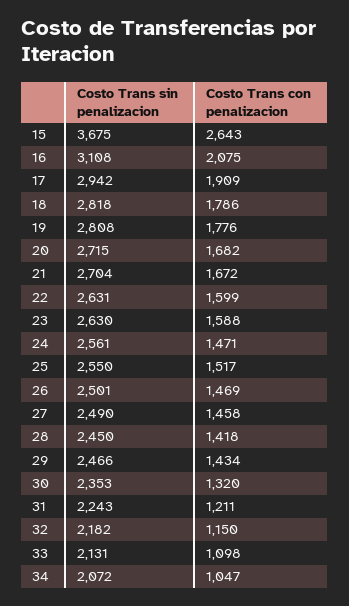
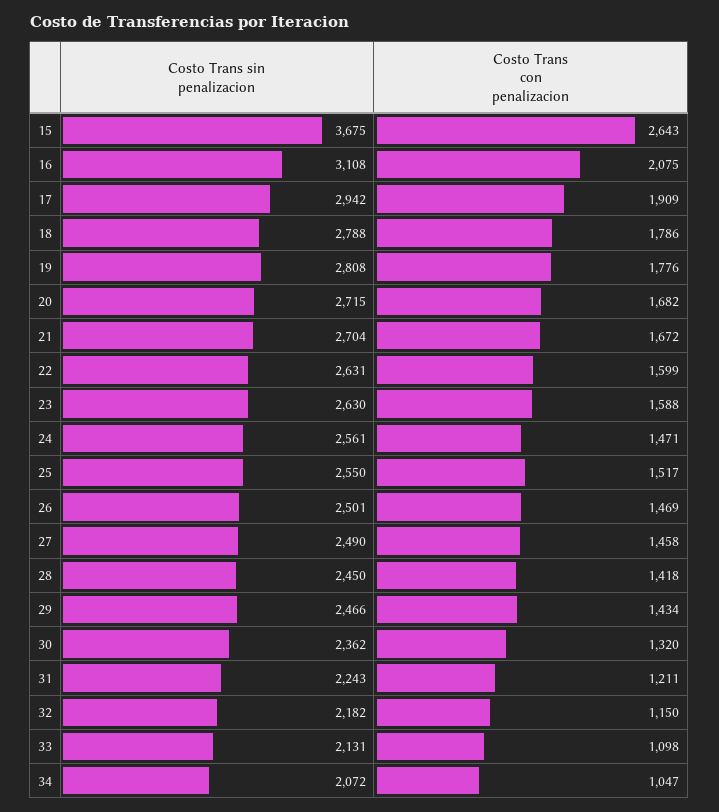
Costo Trans sin penalizacion, 18: 2818 -> 2788
Costo Trans sin penalizacion, 30: 2353 -> 2362

